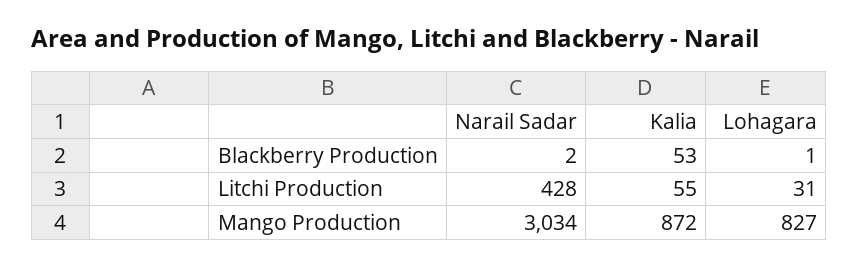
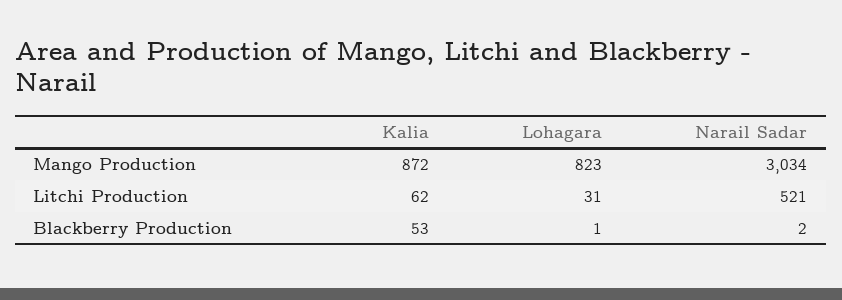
Narail Sadar, Litchi Production: 428 -> 521
Kalia, Litchi Production: 55 -> 62
Lohagara, Mango Production: 827 -> 823

